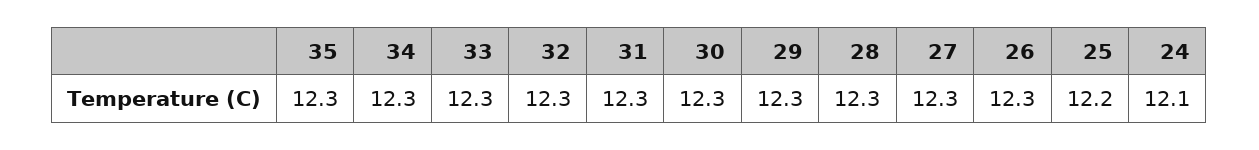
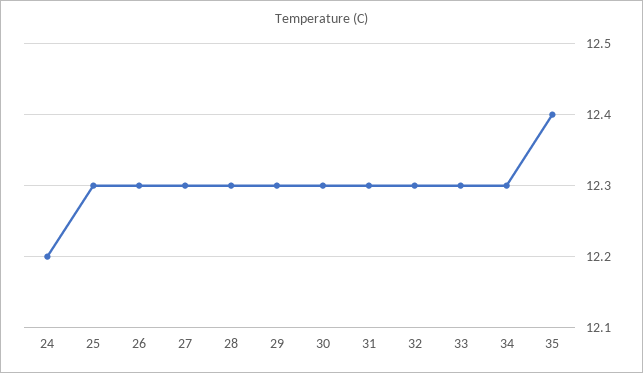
35: 12.3 -> 12.4
25: 12.2 -> 12.3
24: 12.1 -> 12.2

